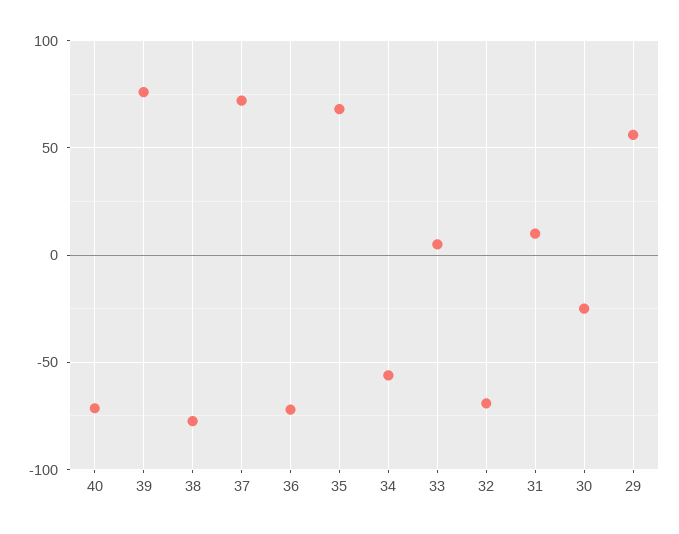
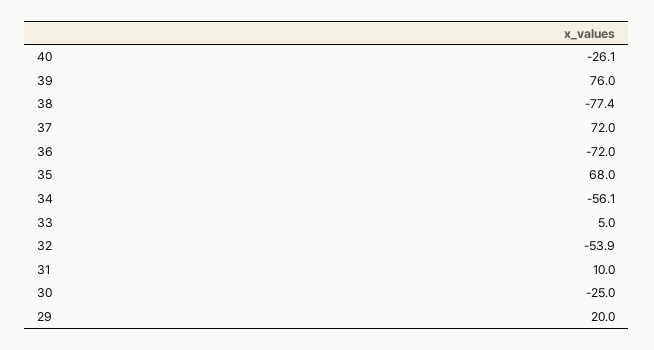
40: -70 -> -26.1
32: -70 -> -53.9
29: 55 -> 20

